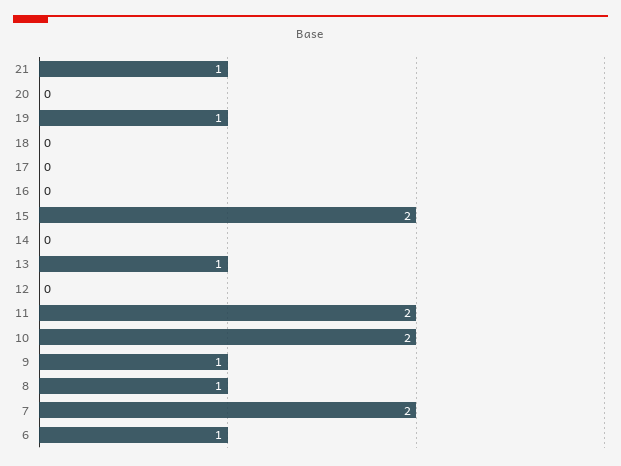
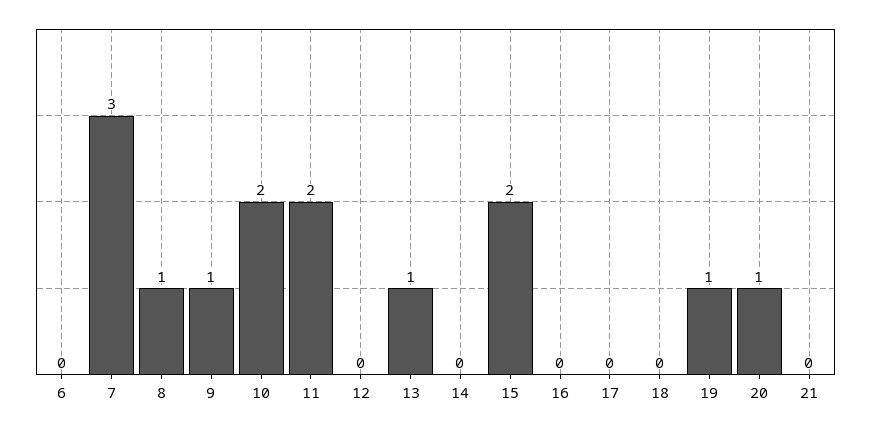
21: 1 -> 0
20: 0 -> 1
7: 2 -> 3
6: 1 -> 0

